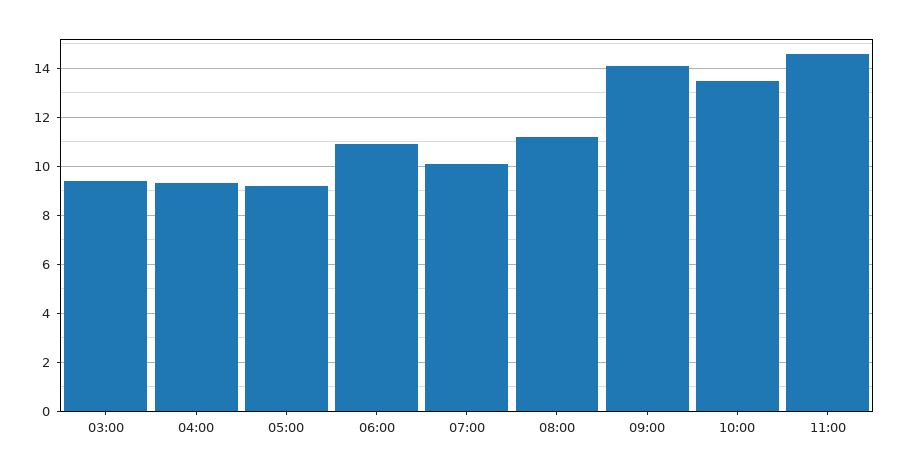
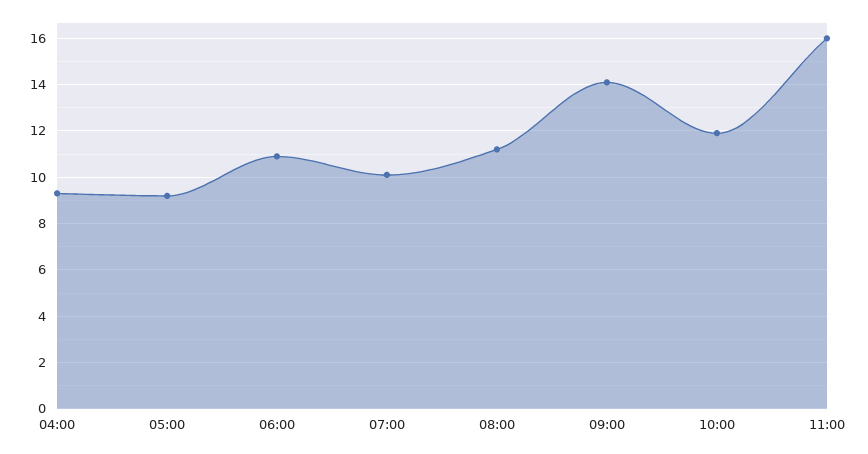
03:00: 9.5 -> none
10:00: 13.5 -> 12
11:00: 14.5 -> 16

